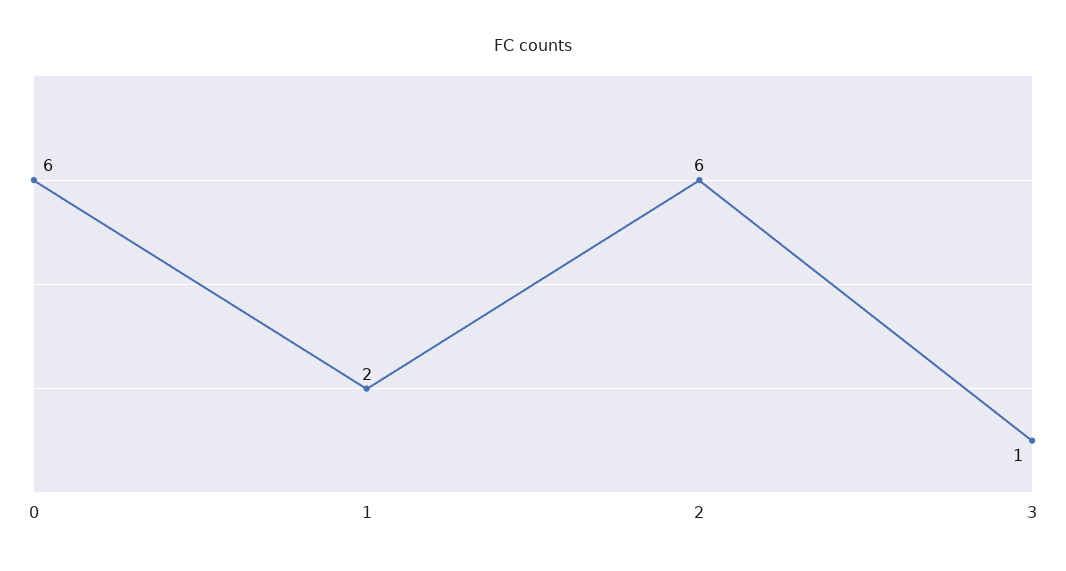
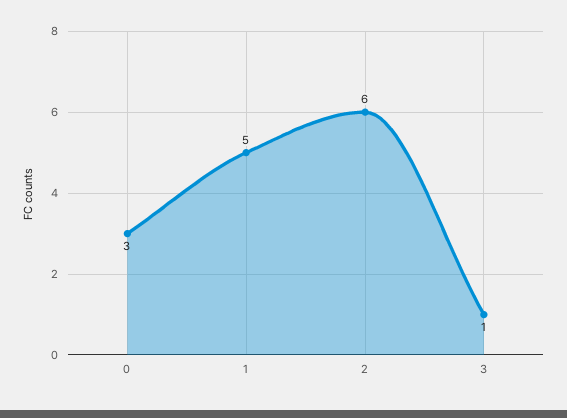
0: 6 -> 3
1: 2 -> 5

